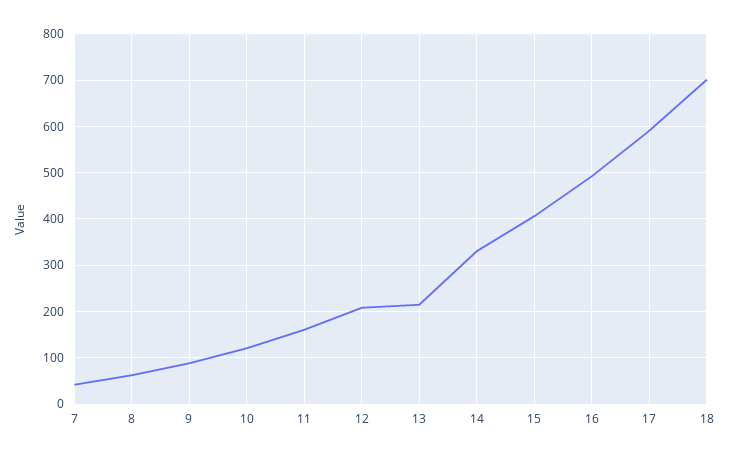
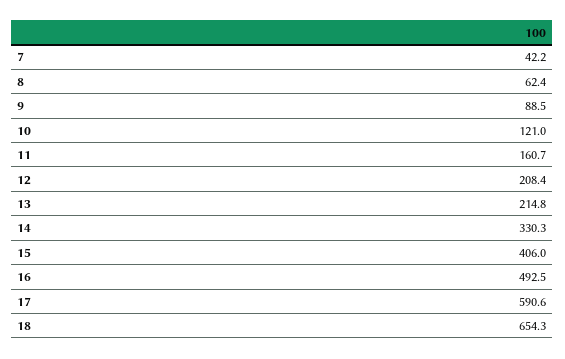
18: 700 -> 654.3

